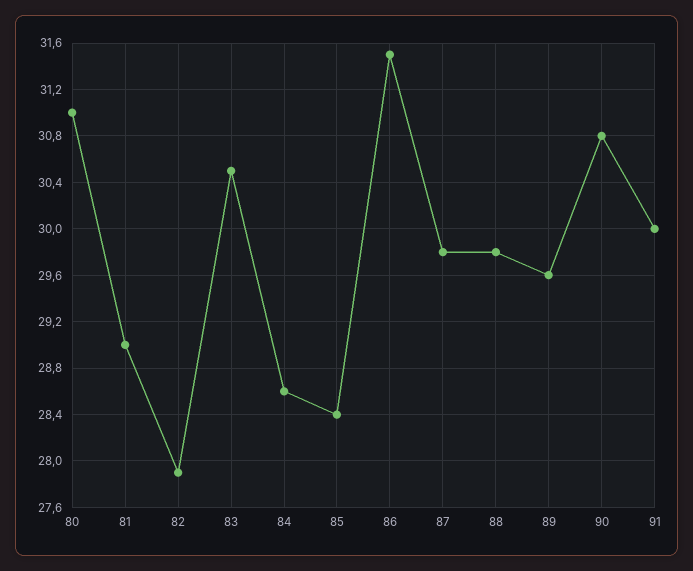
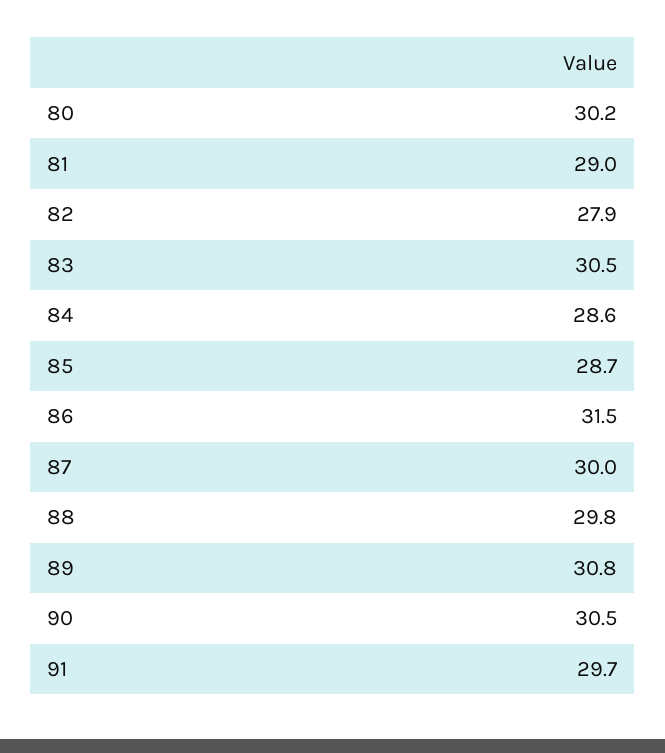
80: 31 -> 30.2
85: 28.4 -> 28.7
87: 29.8 -> 30
89: 29.6 -> 30.8
90: 30.8 -> 30.5
91: 30 -> 29.7

